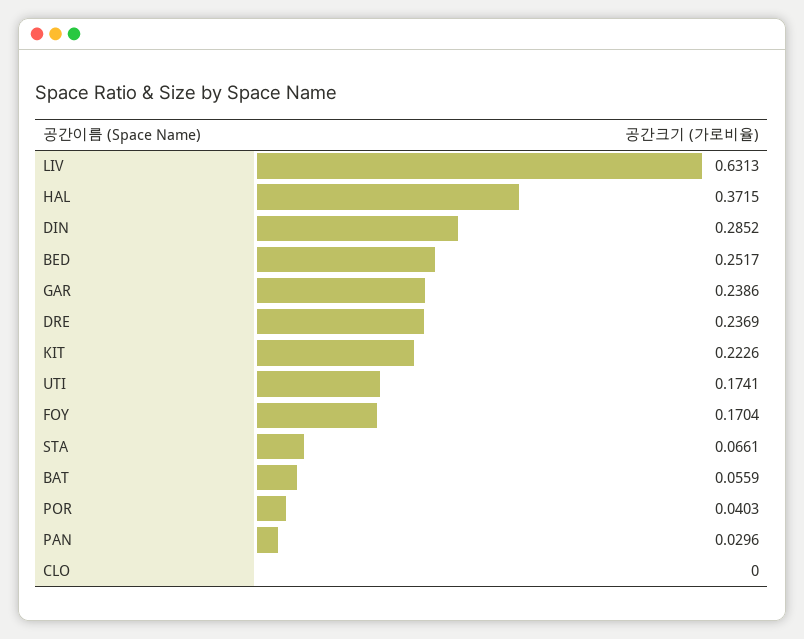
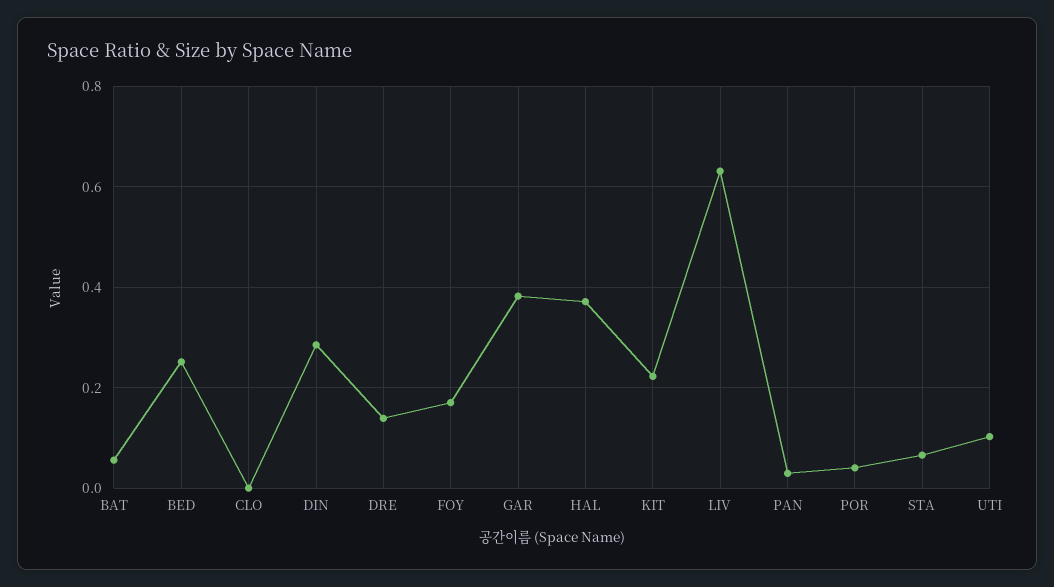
GAR: 0.2386 -> 0.38
DRE: 0.2369 -> 0.14
UTI: 0.1741 -> 0.1

